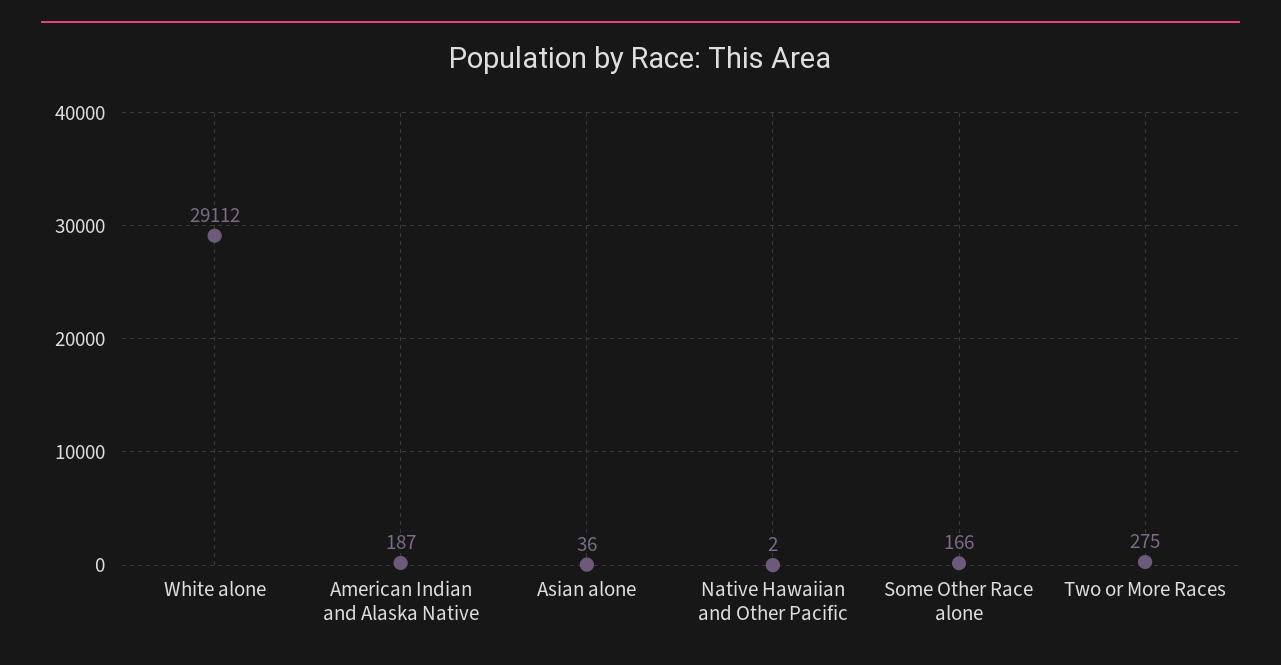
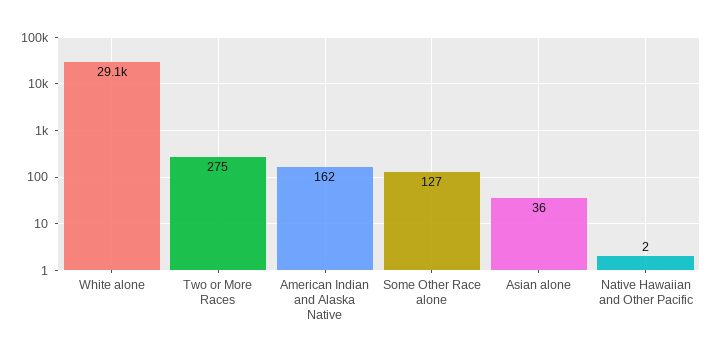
American Indian and Alaska Native: 187 -> 162
Some Other Race alone: 166 -> 127

